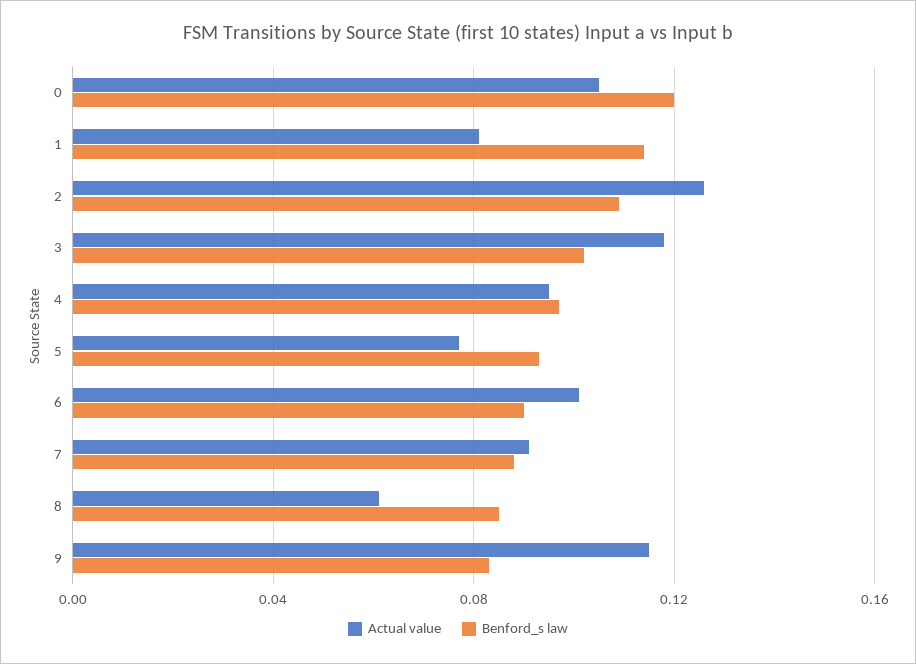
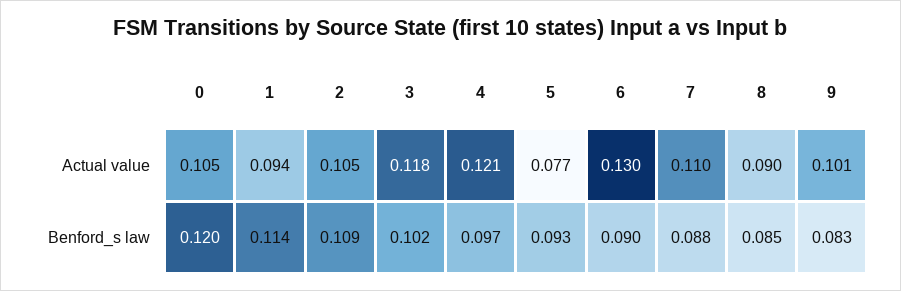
Actual value, 1: 0.08 -> 0.094
Actual value, 2: 0.125 -> 0.105
Actual value, 4: 0.095 -> 0.121
Actual value, 6: 0.1 -> 0.13
Actual value, 7: 0.09 -> 0.11
Actual value, 8: 0.06 -> 0.09
Actual value, 9: 0.115 -> 0.101

